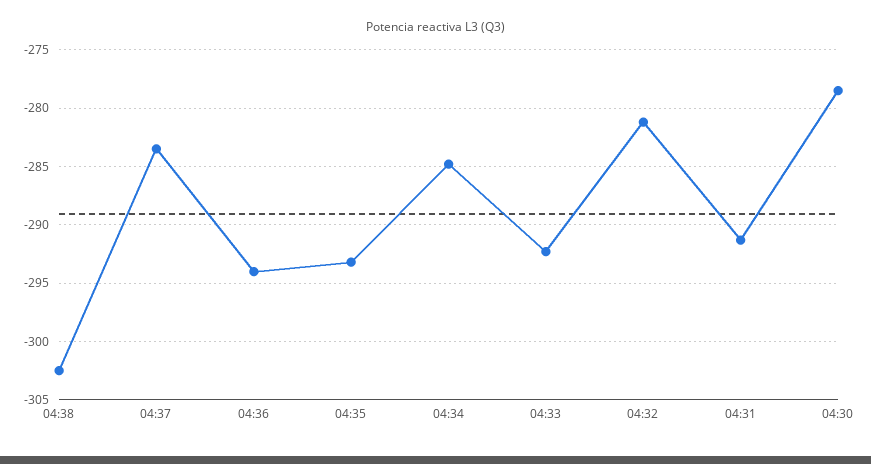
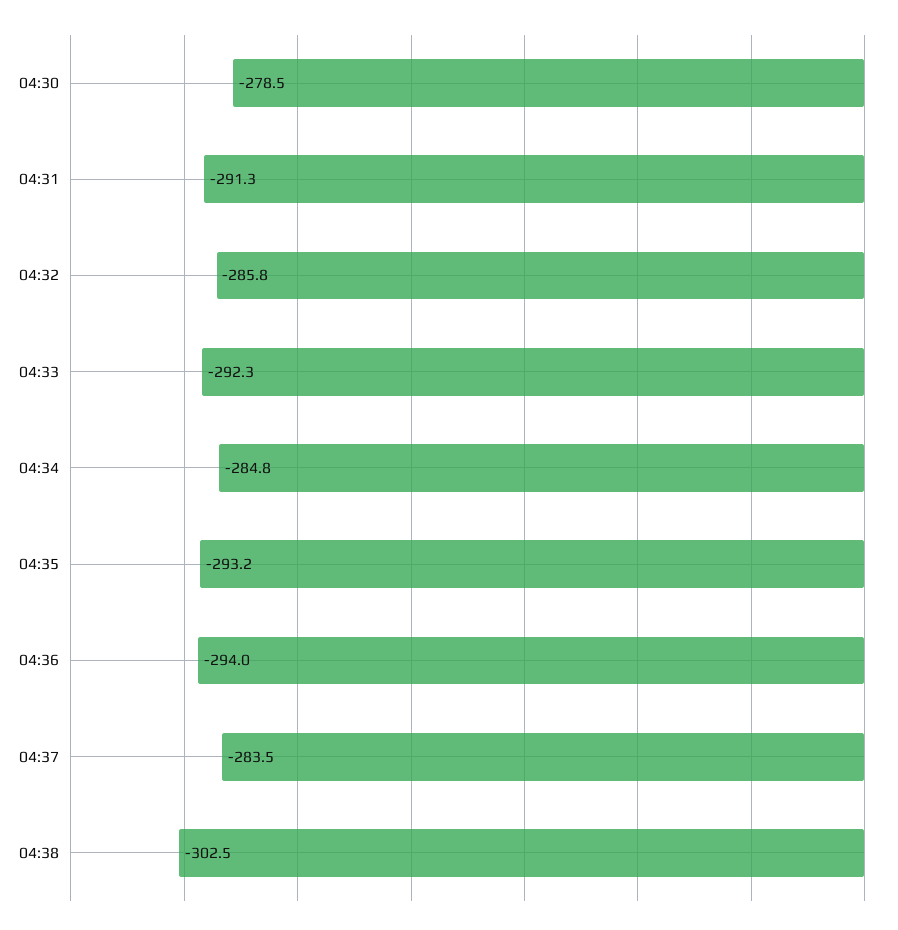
04:32: -281 -> -285.8

